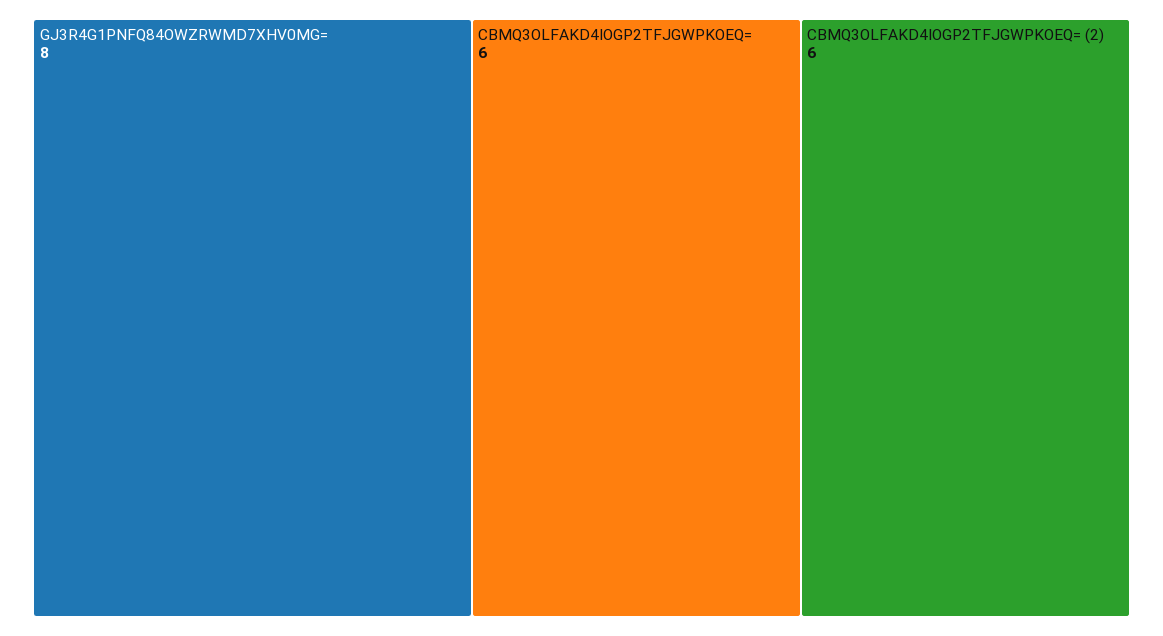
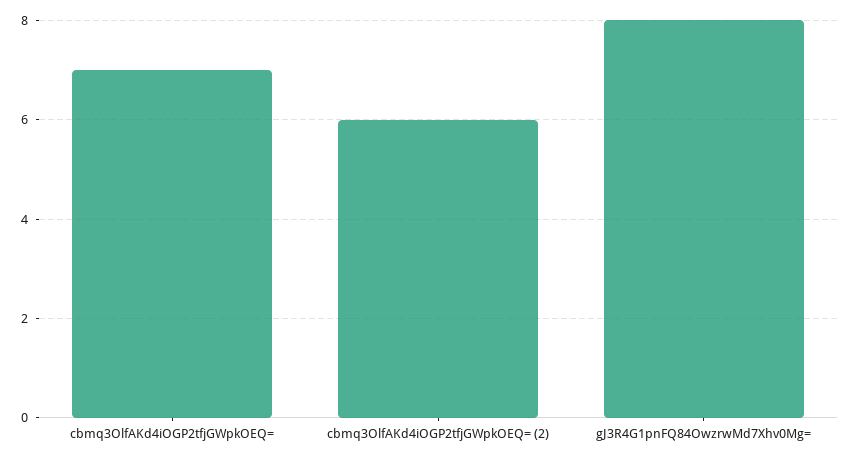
CBMQ3OLFAKD4IOGP2TFJGWPKOEQ=: 6 -> 7

